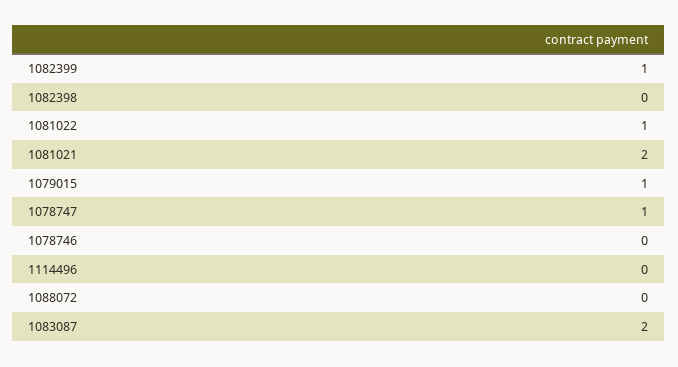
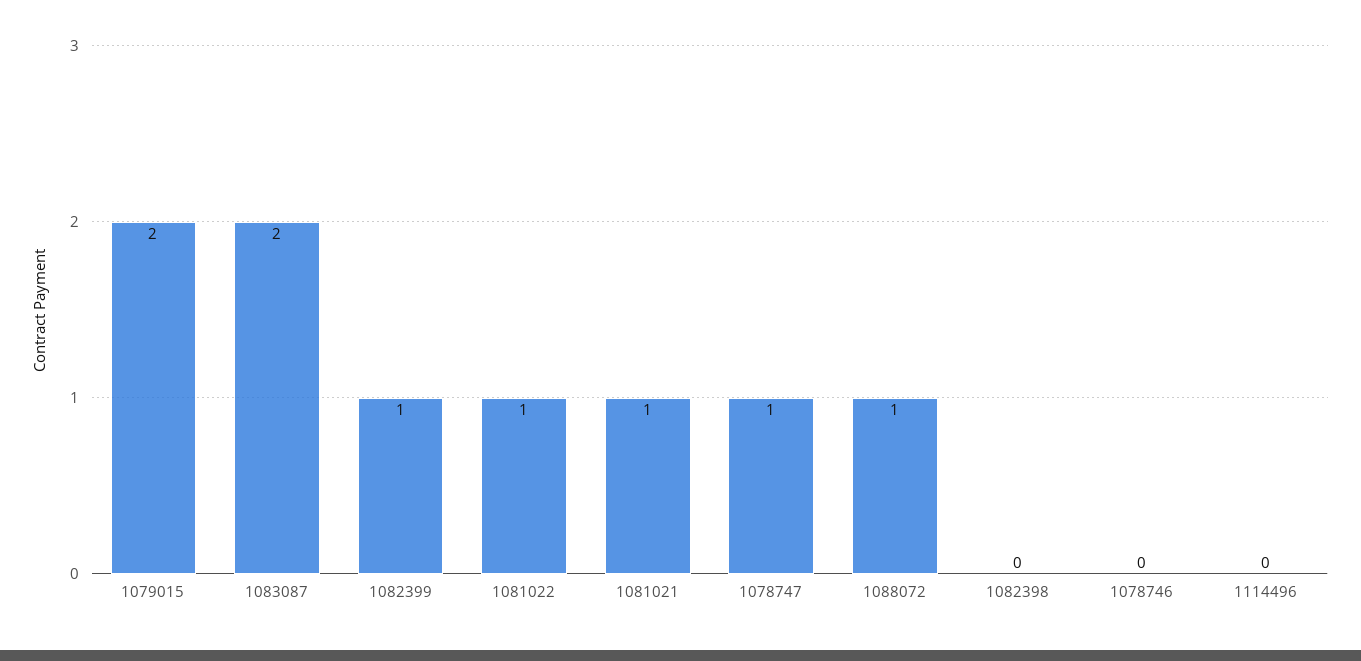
1081021: 2 -> 1
1079015: 1 -> 2
1088072: 0 -> 1

